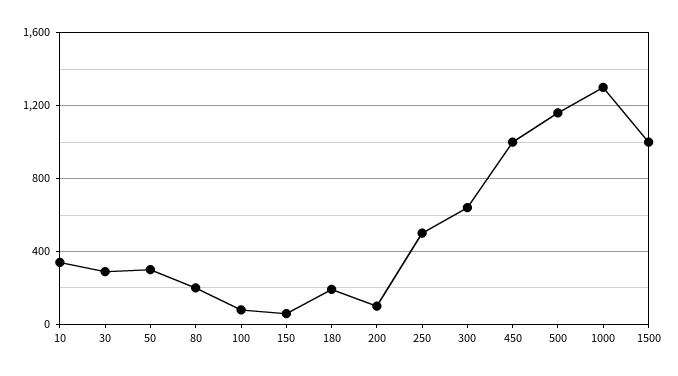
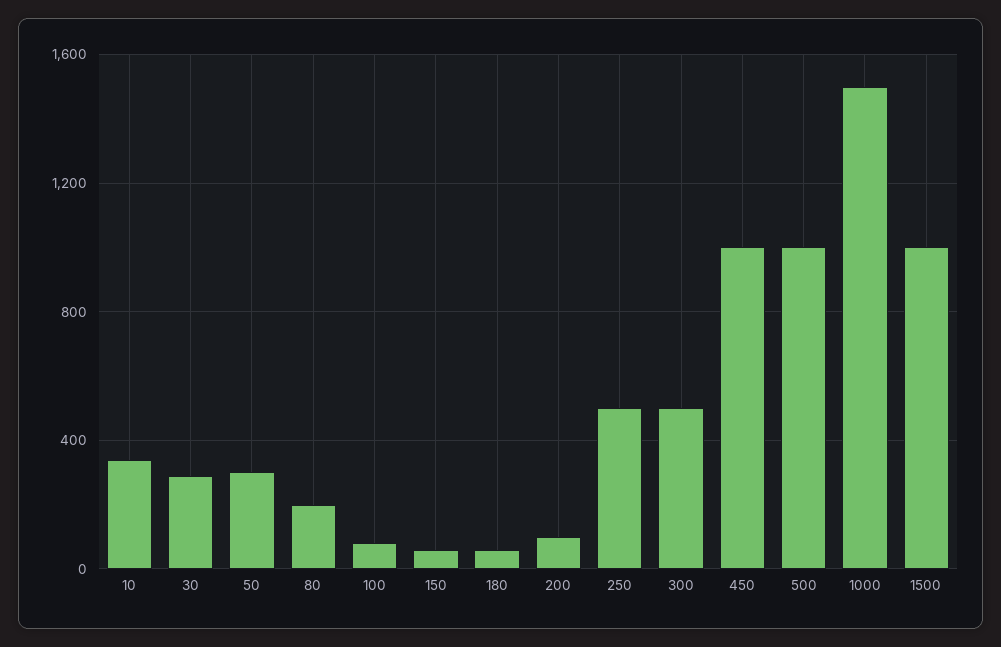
180: 200 -> 50
300: 650 -> 500
500: 1150 -> 1000
1000: 1300 -> 1500

